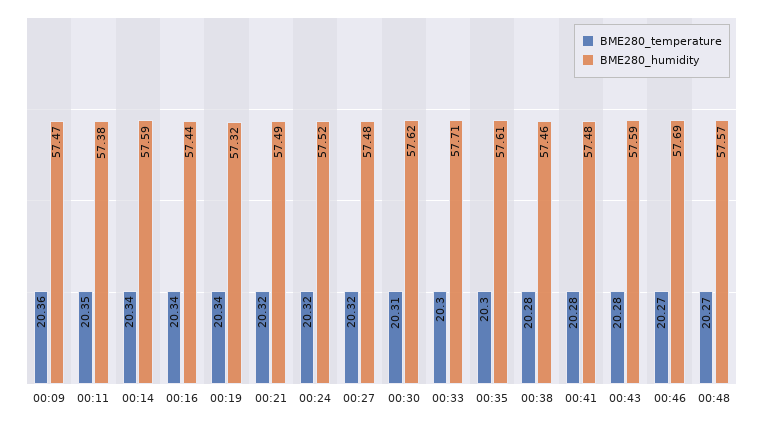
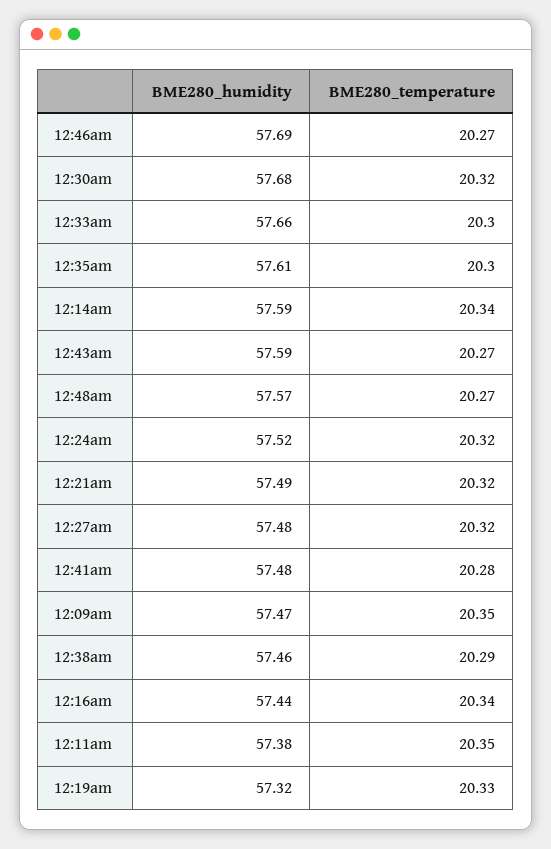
BME280_temperature, 00:09: 20.36 -> 20.35
BME280_temperature, 00:19: 20.34 -> 20.33
BME280_temperature, 00:30: 20.31 -> 20.32
BME280_humidity, 00:30: 57.62 -> 57.68
BME280_humidity, 00:33: 57.71 -> 57.66
BME280_temperature, 00:38: 20.28 -> 20.29
BME280_temperature, 00:43: 20.28 -> 20.27

